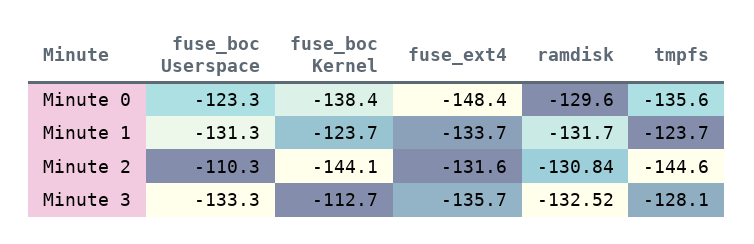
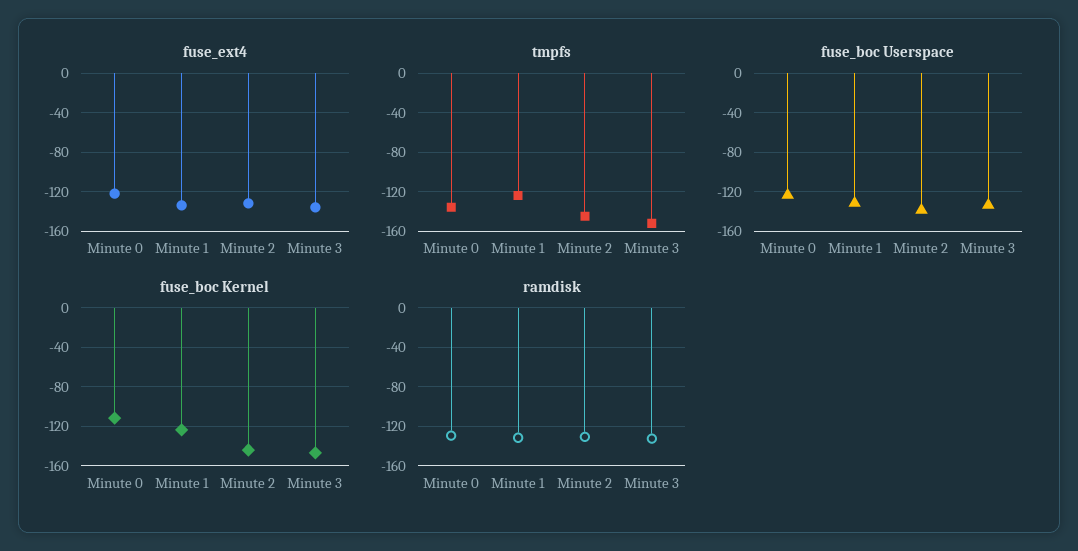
fuse_boc Kernel, Minute 0: -138.4 -> -110
fuse_ext4, Minute 0: -148.4 -> -120
fuse_boc Userspace, Minute 2: -110.3 -> -140
fuse_boc Kernel, Minute 3: -112.7 -> -150
tmpfs, Minute 3: -128.1 -> -150

